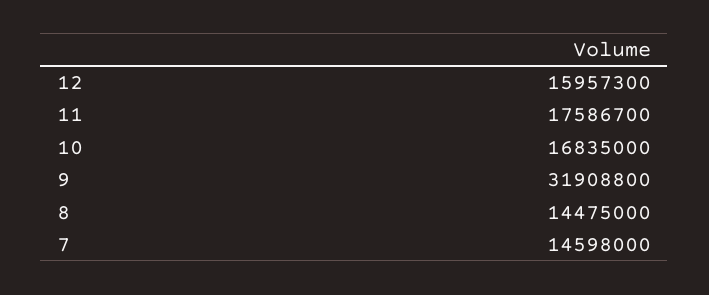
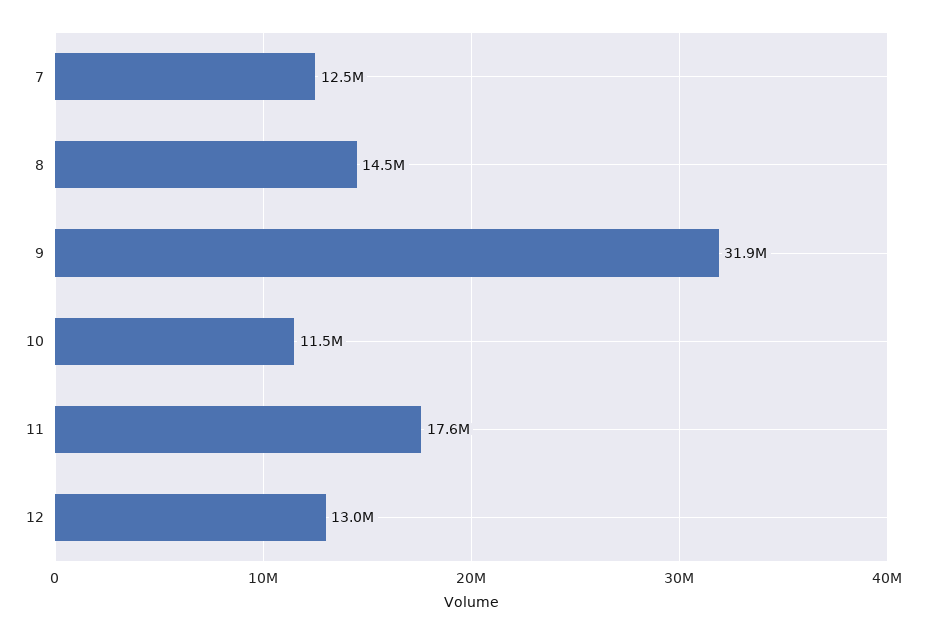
12: 15957300 -> 13000000
10: 16835000 -> 11500000
7: 14598000 -> 12500000

